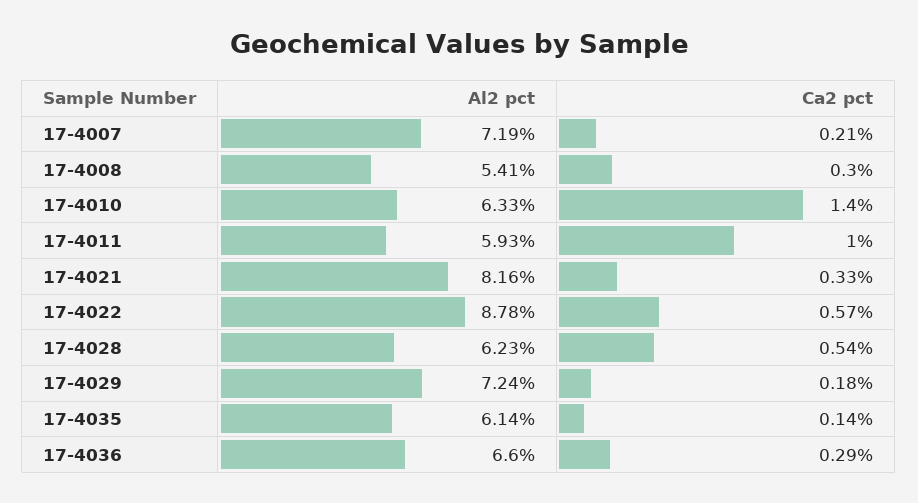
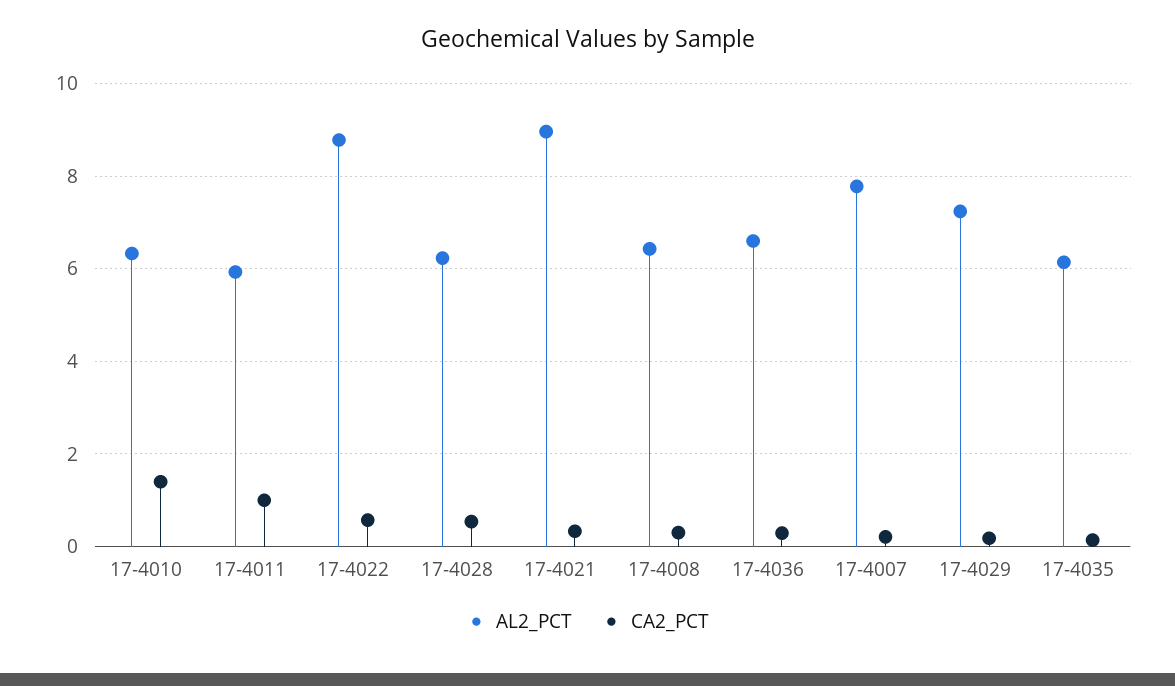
Al2 pct, 17-4007: 7.19 -> 7.8
Al2 pct, 17-4008: 5.41 -> 6.4
Al2 pct, 17-4021: 8.16 -> 9

